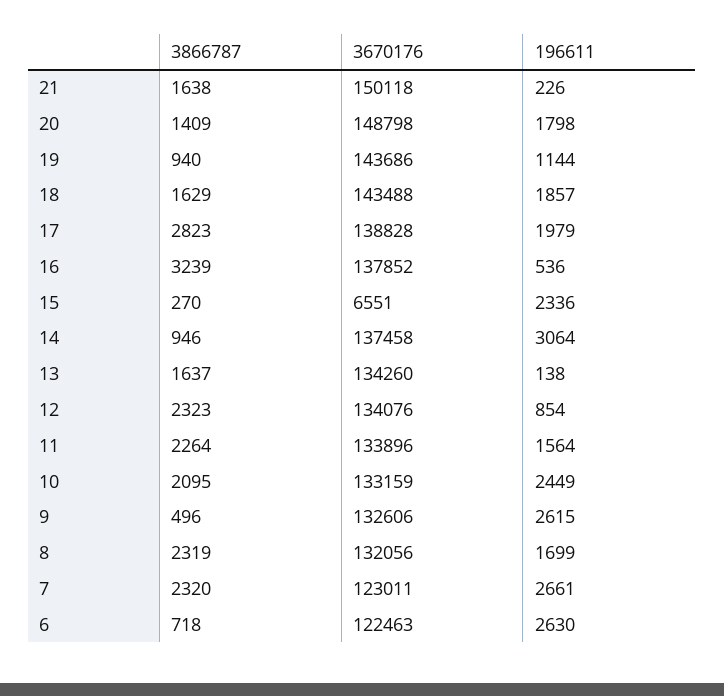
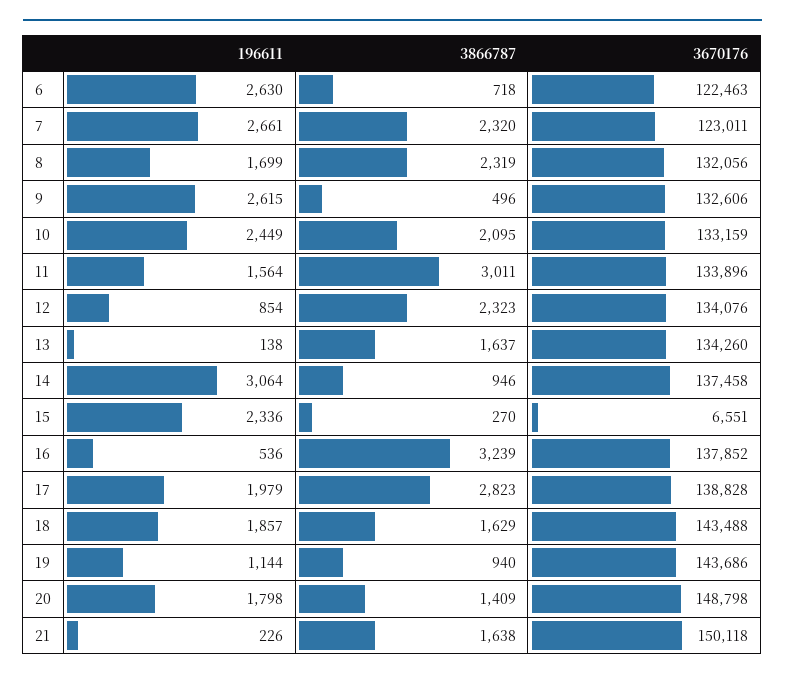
3866787, 11: 2264 -> 3011

